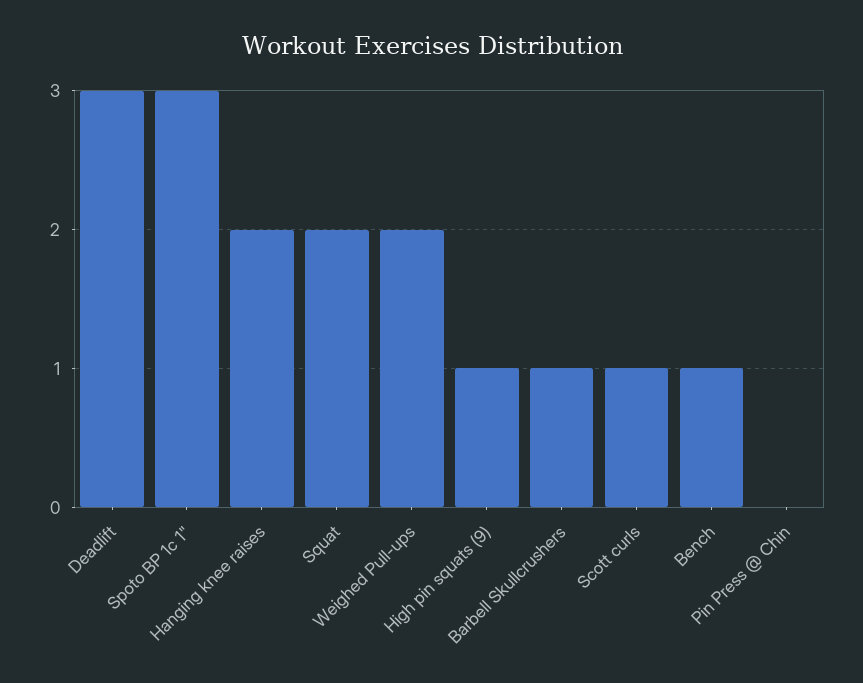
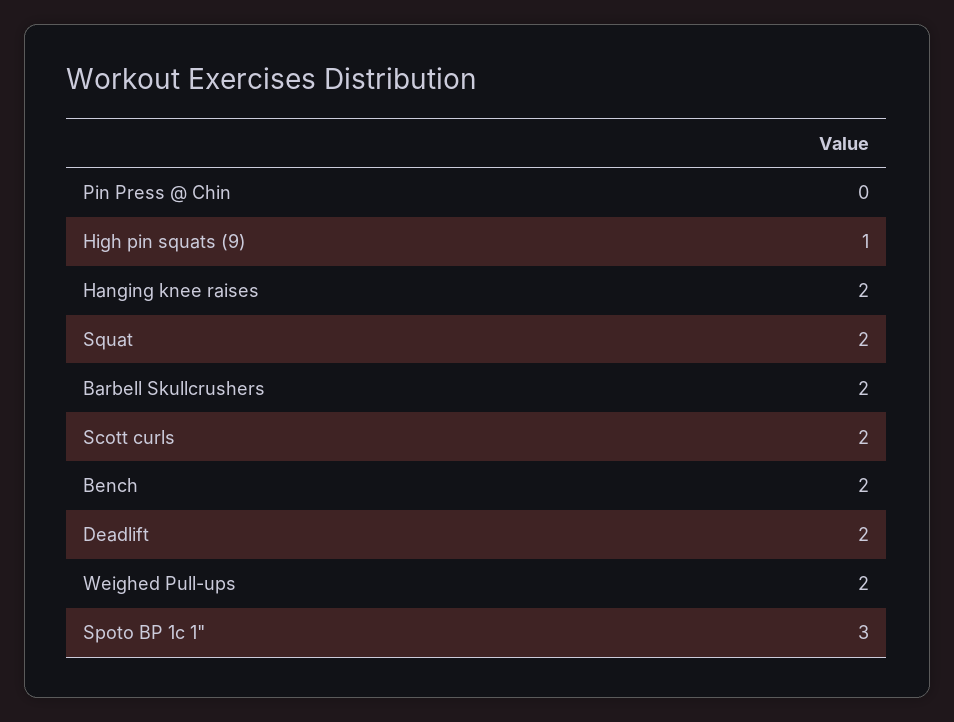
Deadlift: 3 -> 2
Barbell Skullcrushers: 1 -> 2
Scott curls: 1 -> 2
Bench: 1 -> 2

